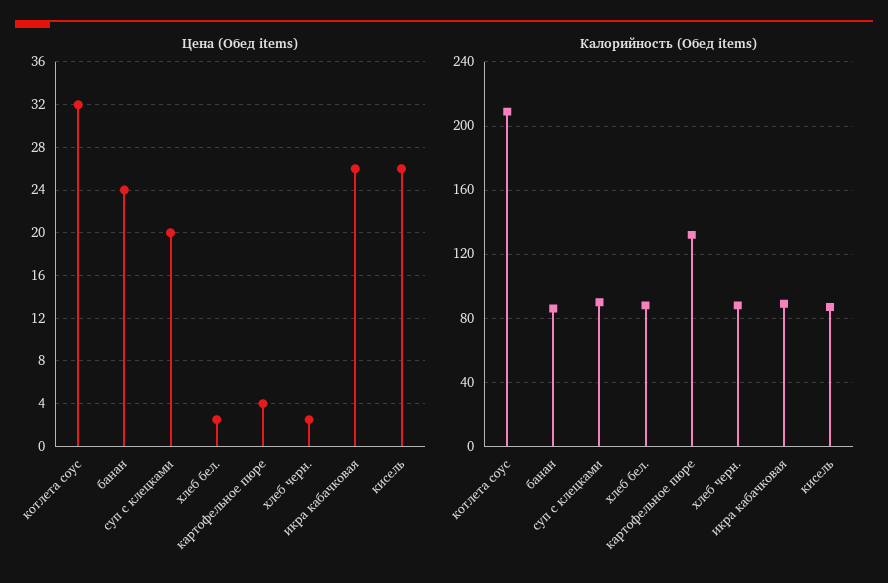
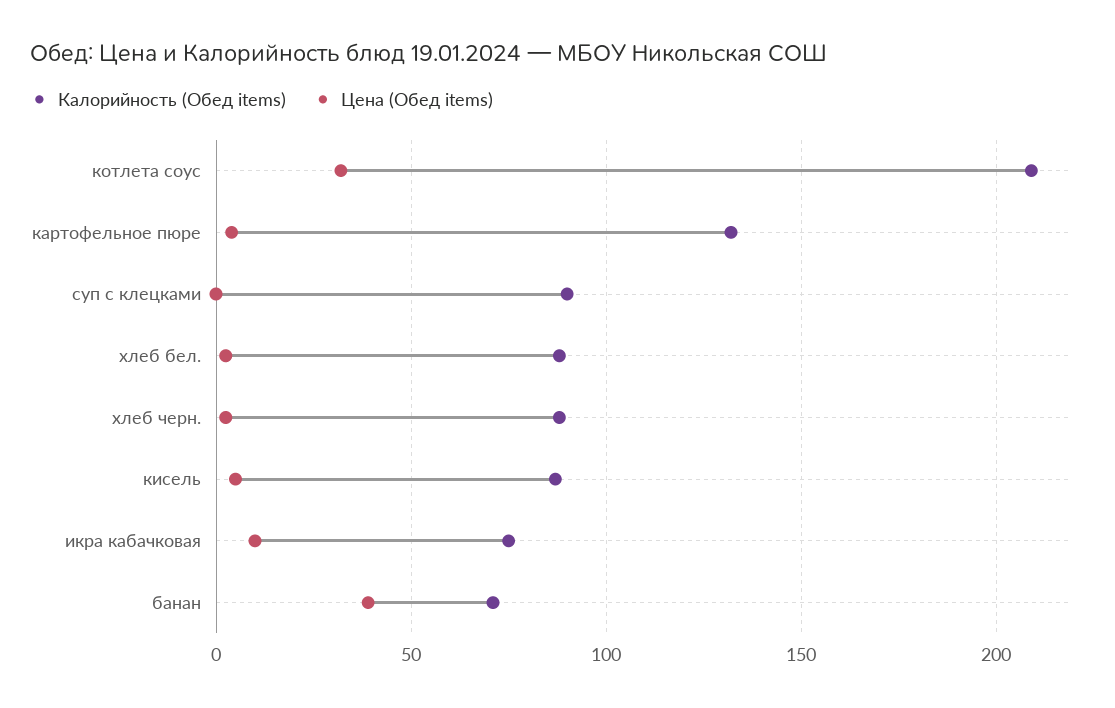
Цена (Обед items), банан: 24 -> 40
Цена (Обед items), суп с клецками: 20 -> 0
Цена (Обед items), икра кабачковая: 26 -> 10
Цена (Обед items), кисель: 26 -> 5
Калорийность (Обед items), банан: 85 -> 70
Калорийность (Обед items), икра кабачковая: 90 -> 75

